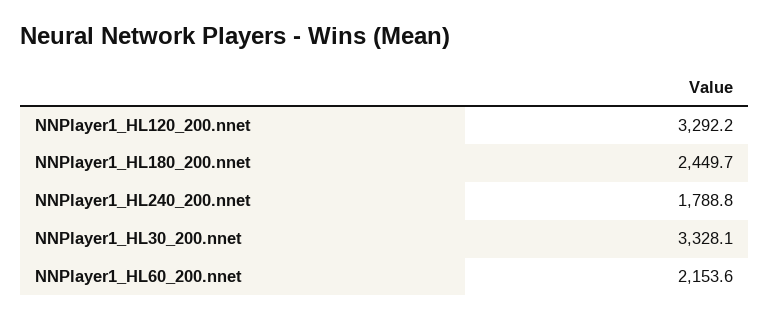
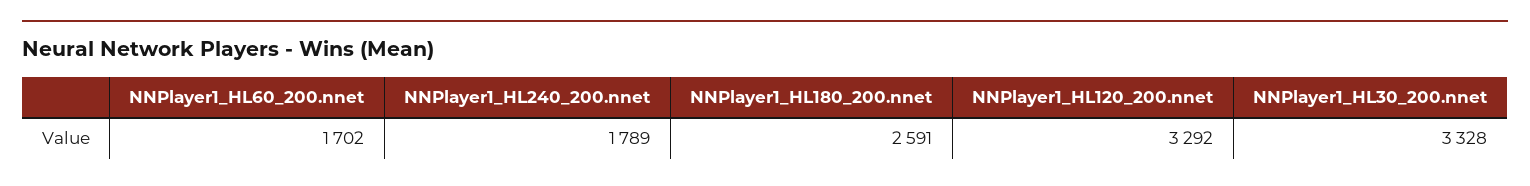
NNPlayer1_HL180_200.nnet: 2449.7 -> 2591
NNPlayer1_HL60_200.nnet: 2153.6 -> 1702

